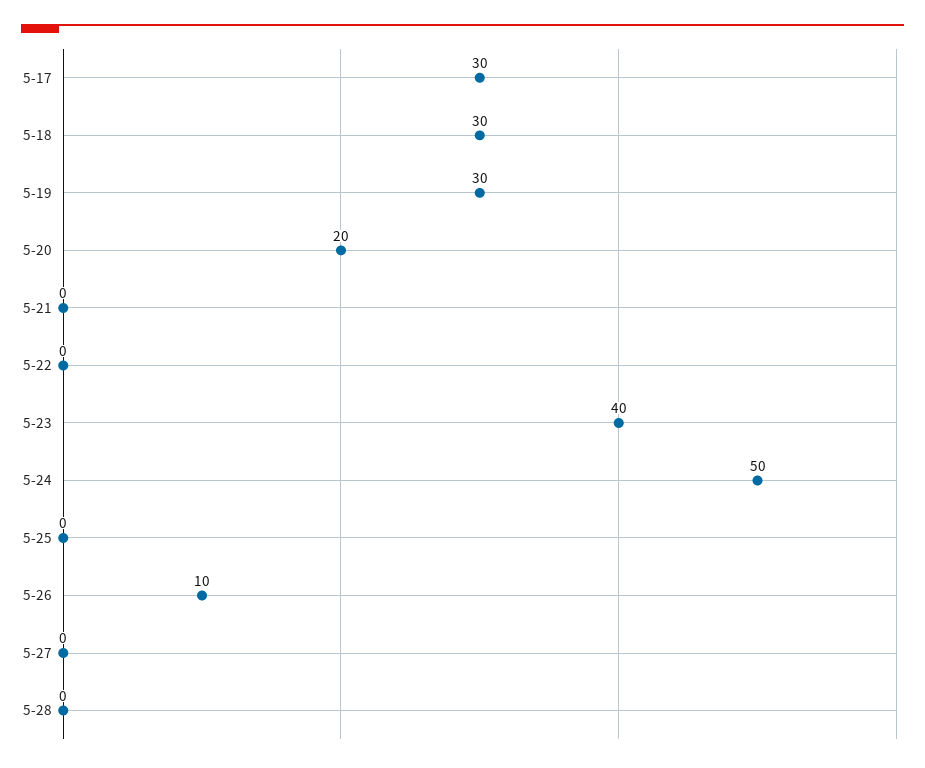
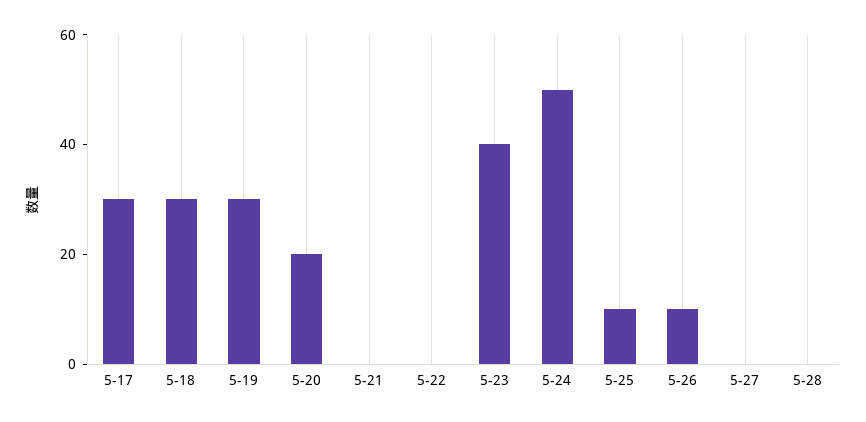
5-25: 0 -> 10

